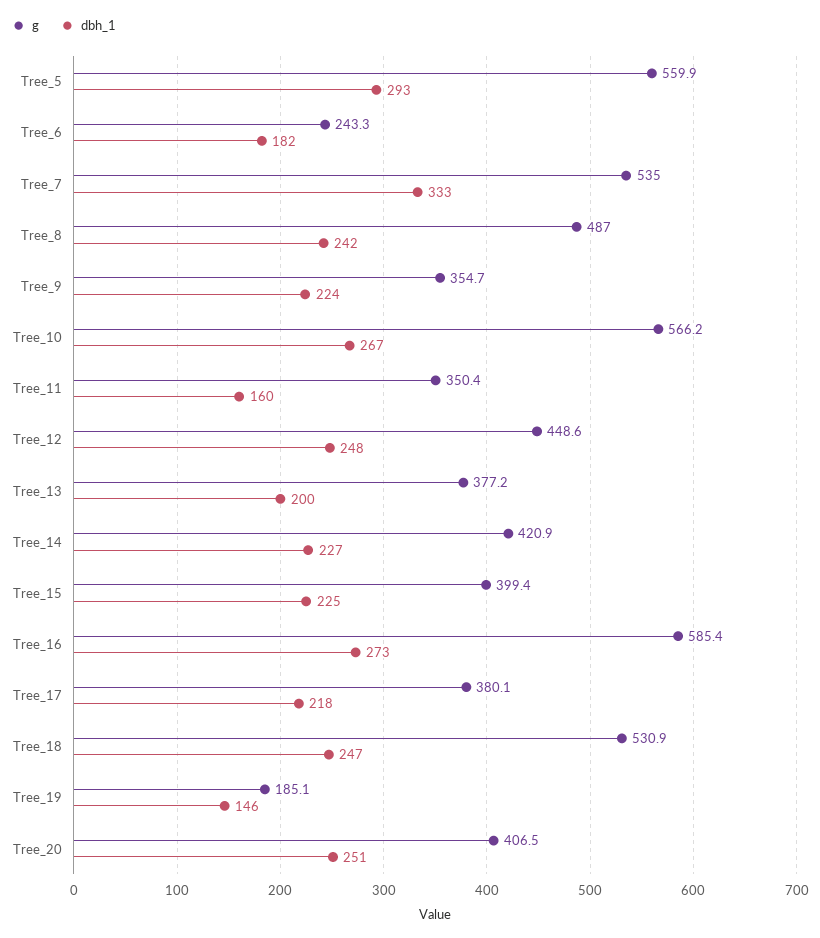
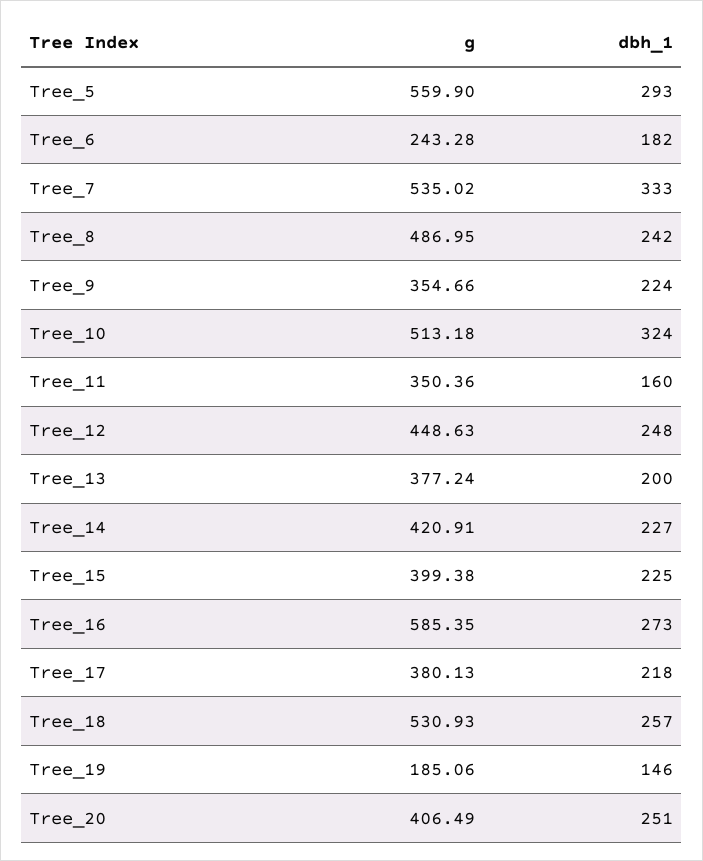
g, Tree_10: 566.2 -> 513.18
dbh_1, Tree_10: 267 -> 324
dbh_1, Tree_18: 247 -> 257

